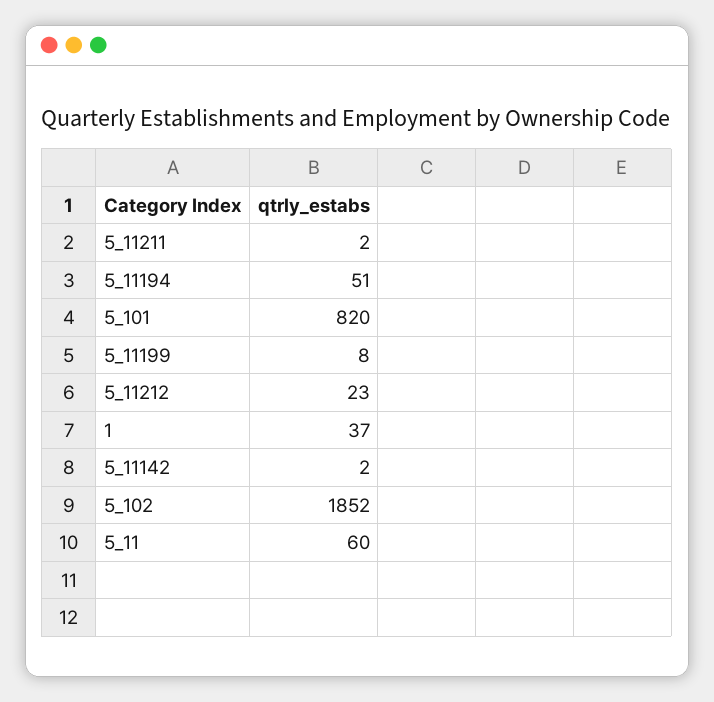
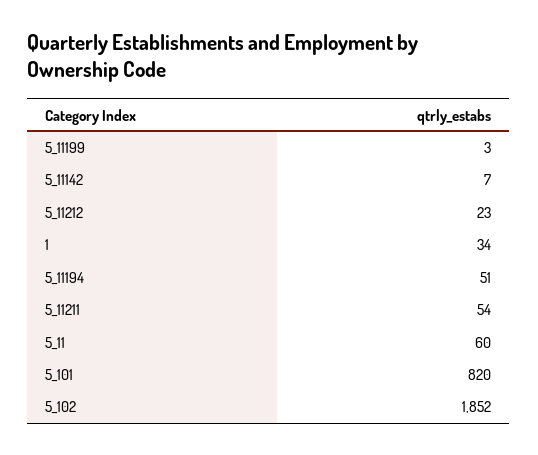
5_11211: 2 -> 54
5_11199: 8 -> 3
1: 37 -> 34
5_11142: 2 -> 7

